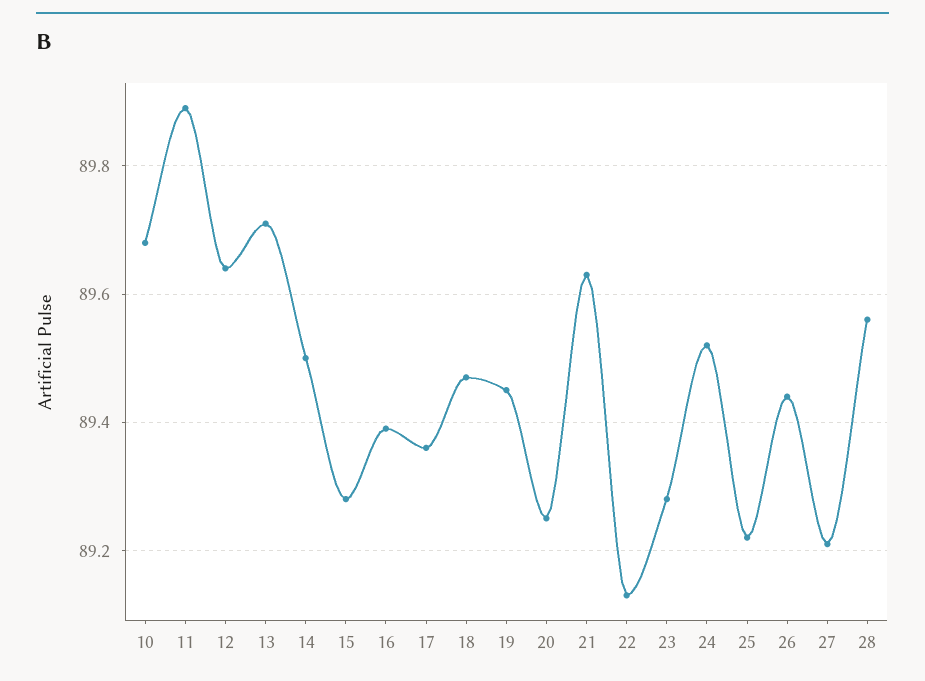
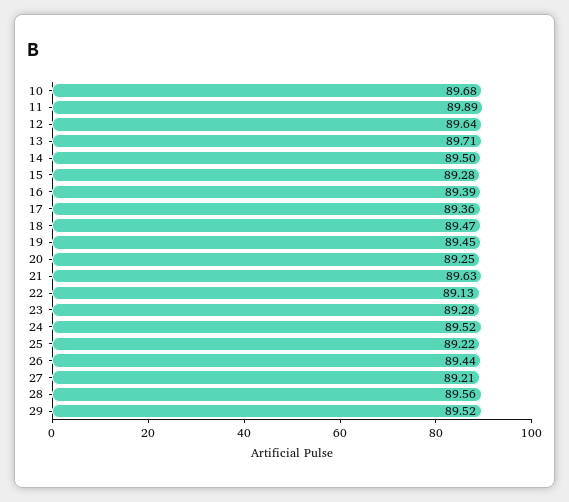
29: none -> 89.52

